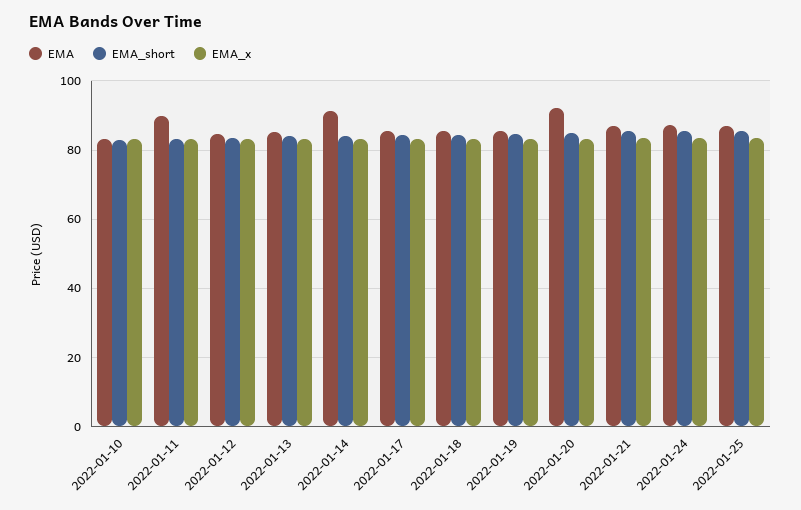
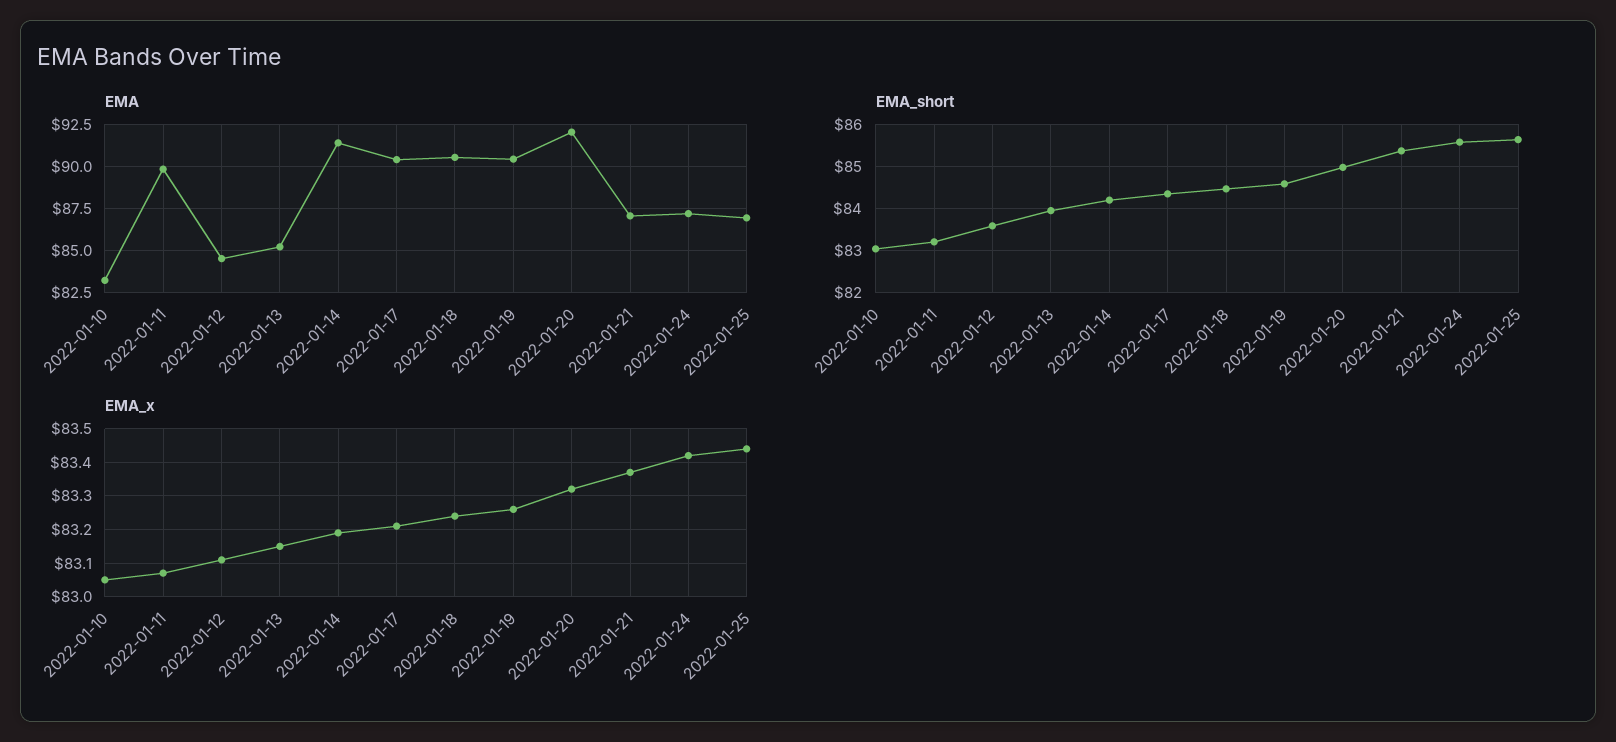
EMA, 2022-01-17: 86 -> 90.5
EMA, 2022-01-18: 86 -> 90.5
EMA, 2022-01-19: 86 -> 90.5

